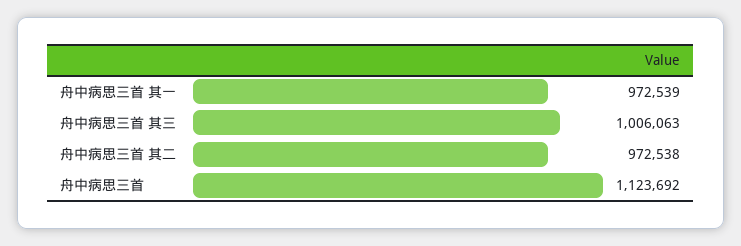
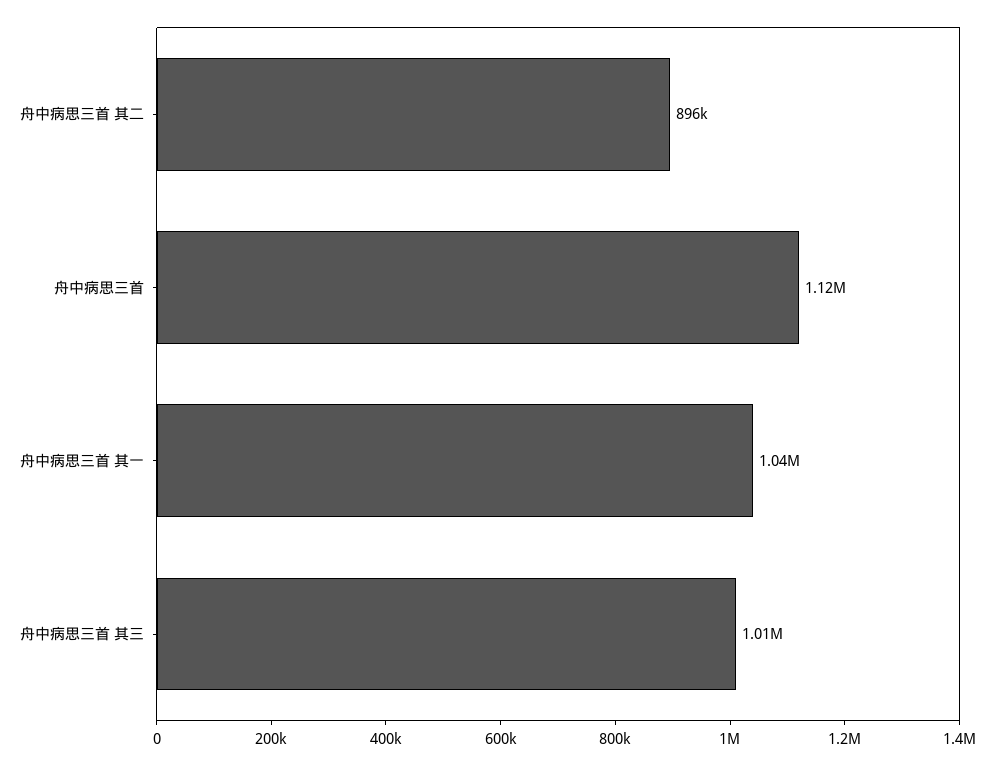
舟中病思三首 其一: 972539 -> 1040000
舟中病思三首 其二: 972538 -> 896000

